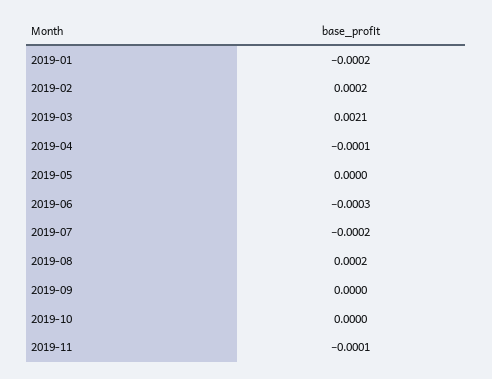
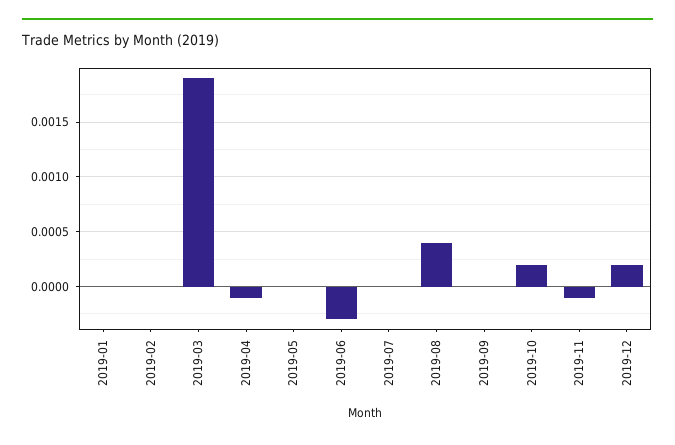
2019-01: -0.0002 -> 0
2019-02: 0.0002 -> 0
2019-03: 0.0021 -> 0.0019
2019-07: -0.0002 -> 0
2019-08: 0.0002 -> 0.0004
2019-10: 0 -> 0.0002
2019-12: none -> 0.0002

